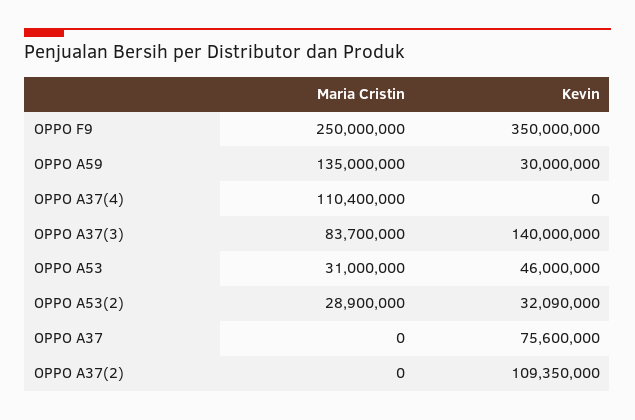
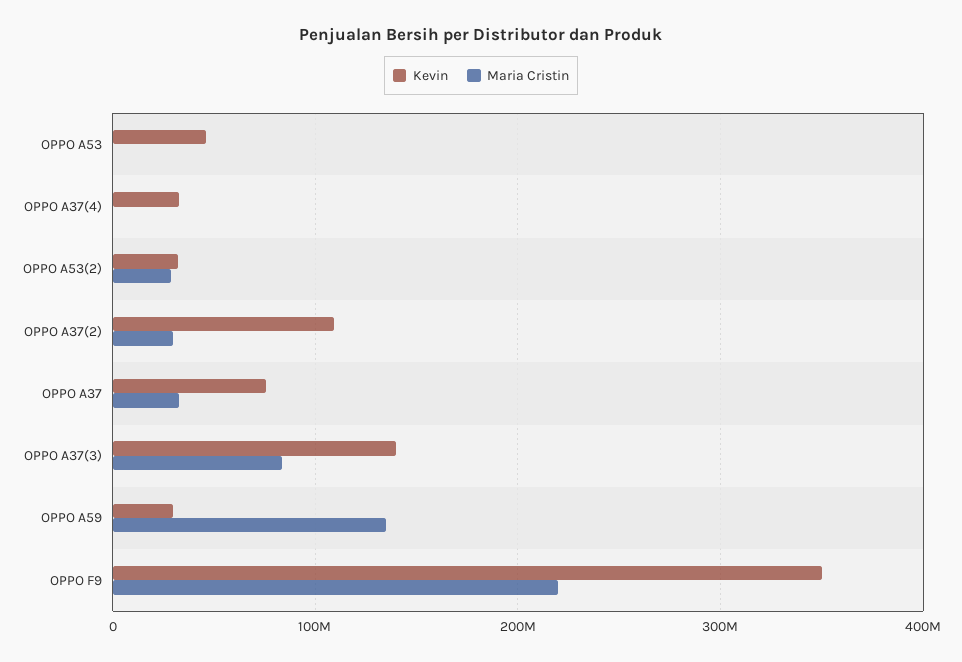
Maria Cristin, OPPO F9: 250000000 -> 220000000
Maria Cristin, OPPO A37(4): 110400000 -> 0
Kevin, OPPO A37(4): 0 -> 30000000
Maria Cristin, OPPO A53: 31000000 -> 0
Maria Cristin, OPPO A37: 0 -> 30000000
Maria Cristin, OPPO A37(2): 0 -> 30000000

